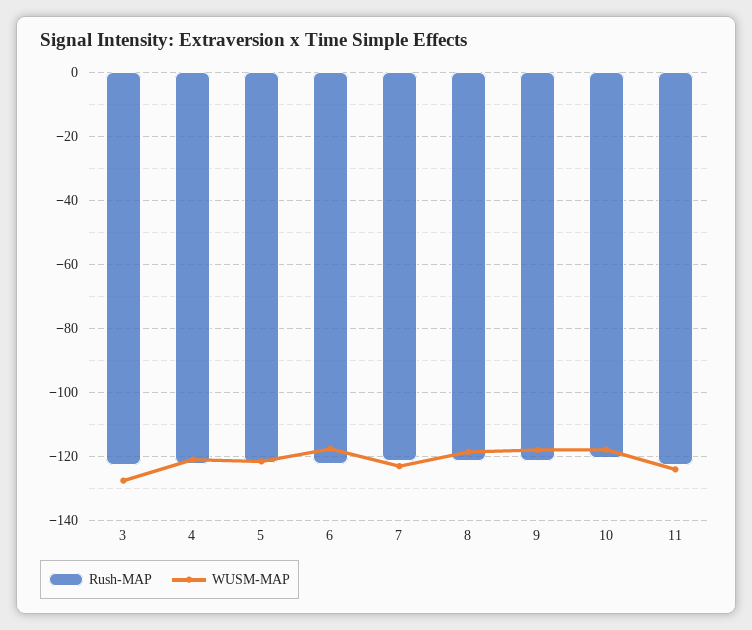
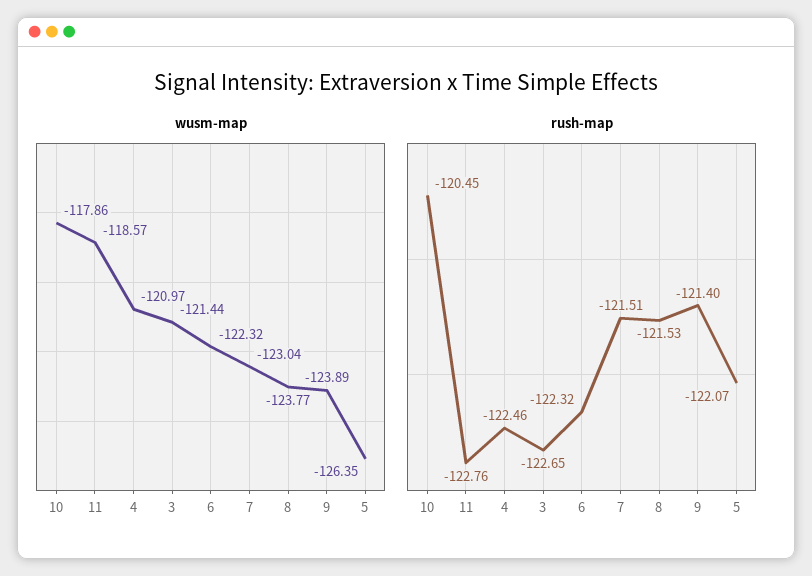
WUSM-MAP, 3: -128 -> -121.44
WUSM-MAP, 5: -122 -> -126.35
WUSM-MAP, 6: -118 -> -122.32
WUSM-MAP, 8: -118 -> -123.77
WUSM-MAP, 9: -118 -> -123.89
WUSM-MAP, 11: -124 -> -118.57

